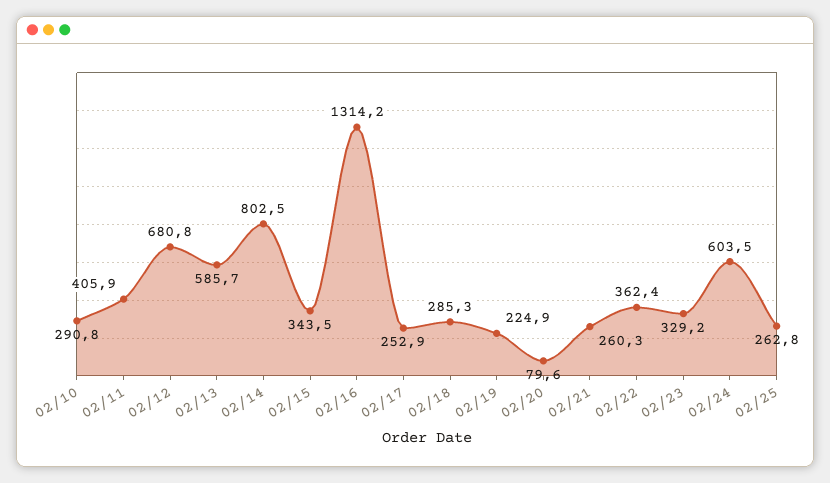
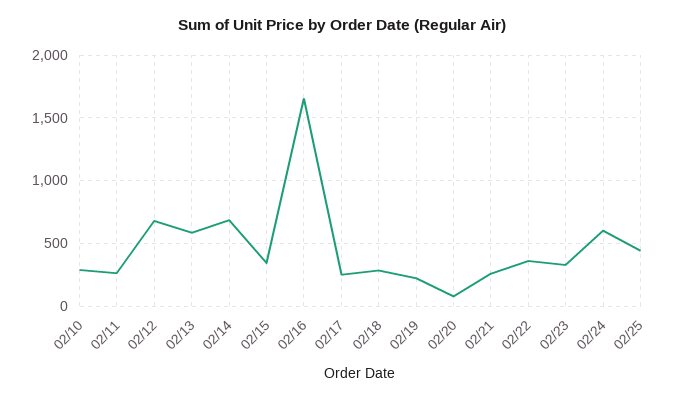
02/11: 405.9 -> 250
02/14: 802.5 -> 700
02/16: 1314.2 -> 1650
02/25: 262.8 -> 450

